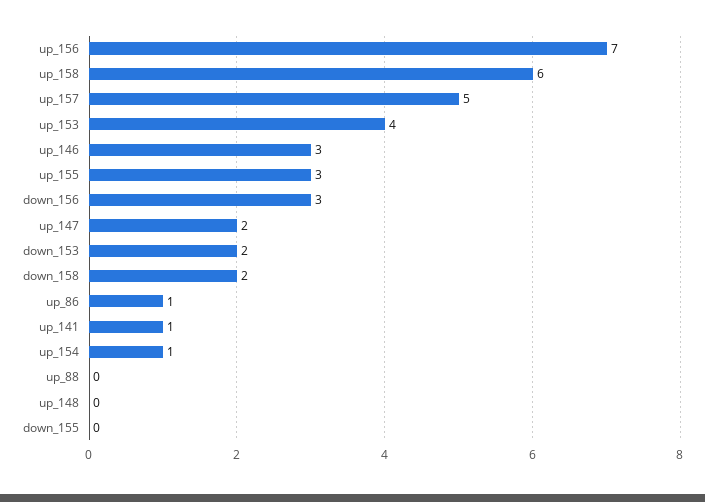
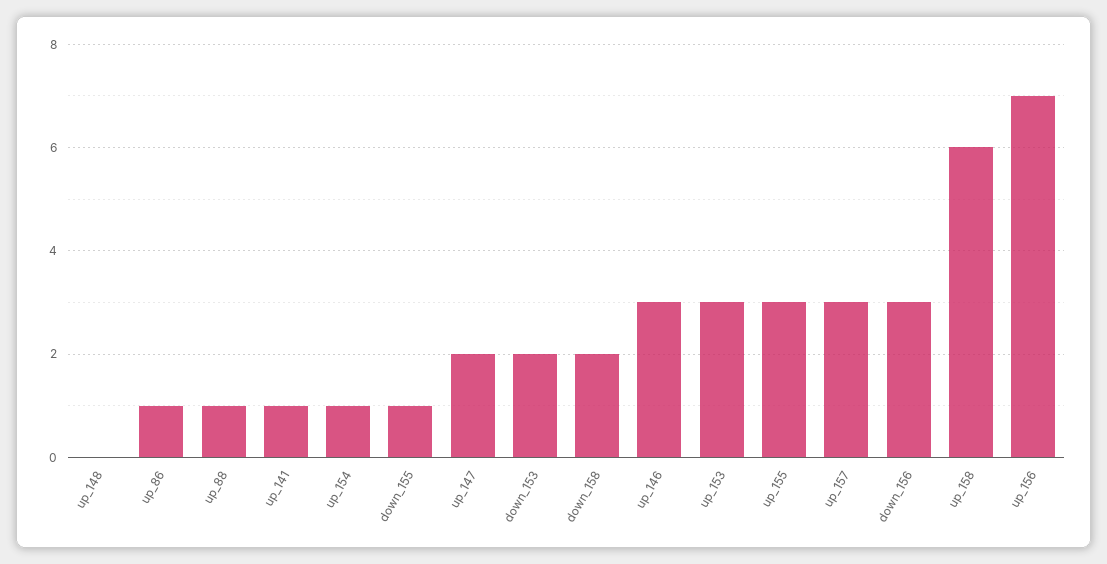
up_157: 5 -> 3
up_153: 4 -> 3
up_88: 0 -> 1
down_155: 0 -> 1

